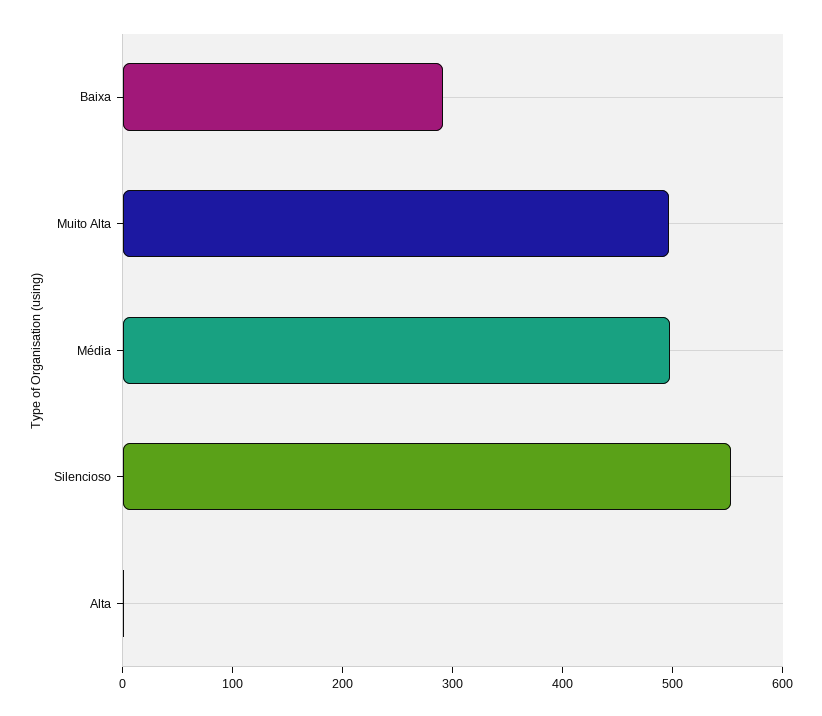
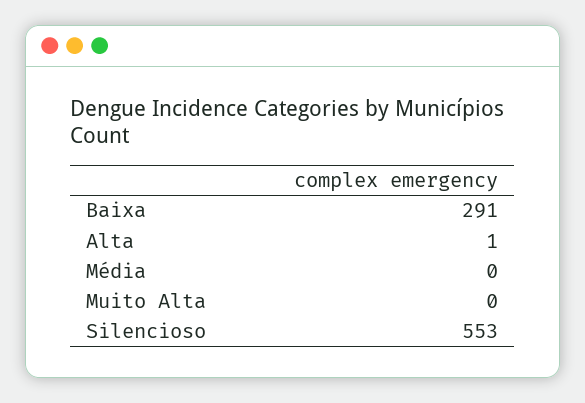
Muito Alta: 500 -> 0
Média: 500 -> 0

